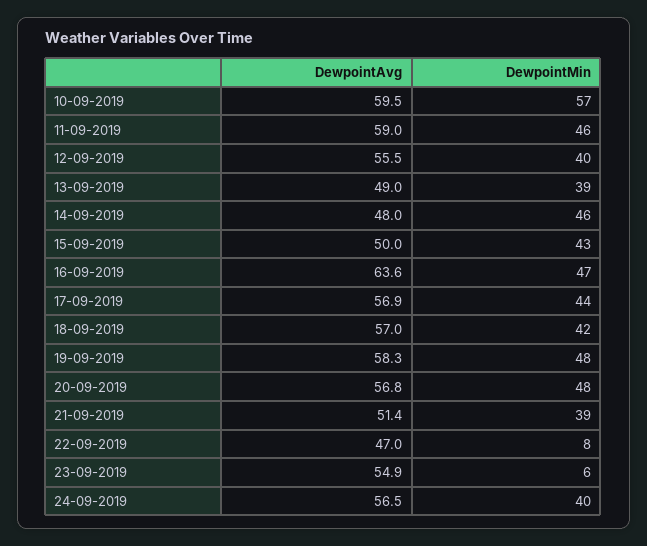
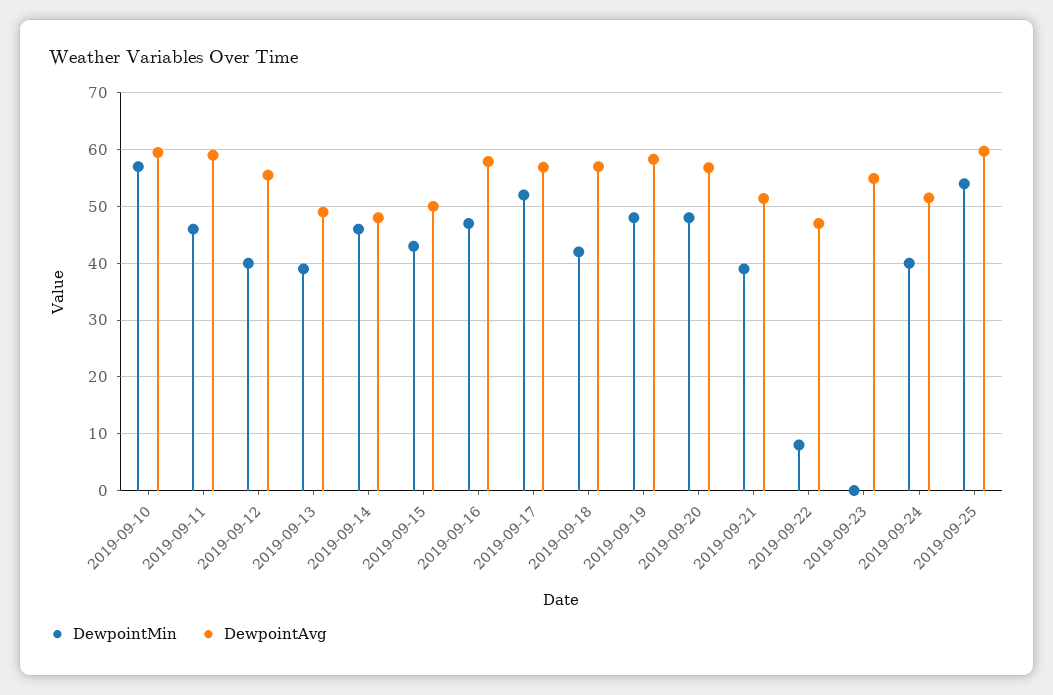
DewpointAvg, 16-09-2019: 63.6 -> 58
DewpointMin, 17-09-2019: 44 -> 52
DewpointMin, 23-09-2019: 6 -> 0
DewpointAvg, 24-09-2019: 56.5 -> 52
DewpointMin, 2019-09-25: none -> 54
DewpointAvg, 2019-09-25: none -> 60

